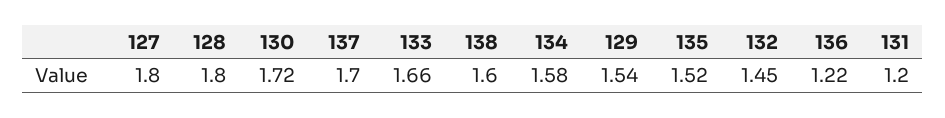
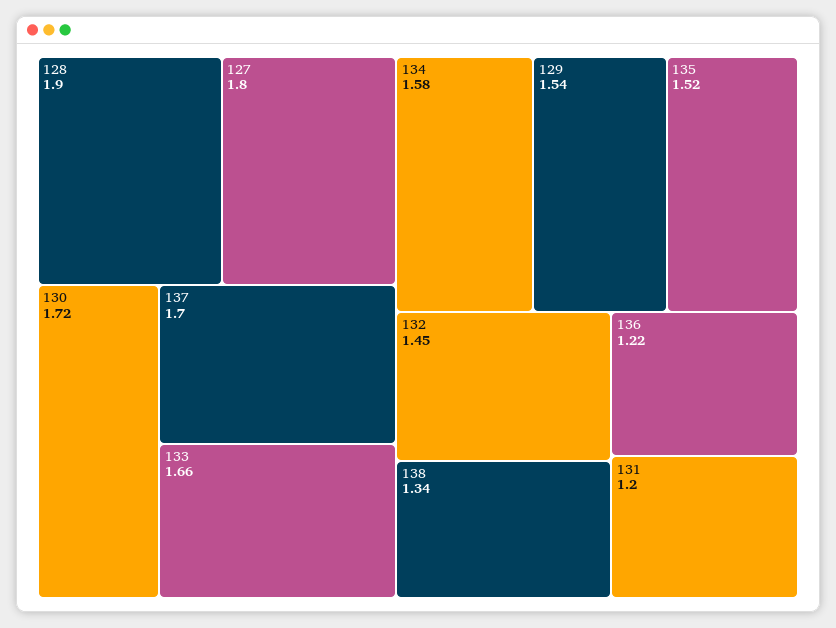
128: 1.8 -> 1.9
138: 1.6 -> 1.34

